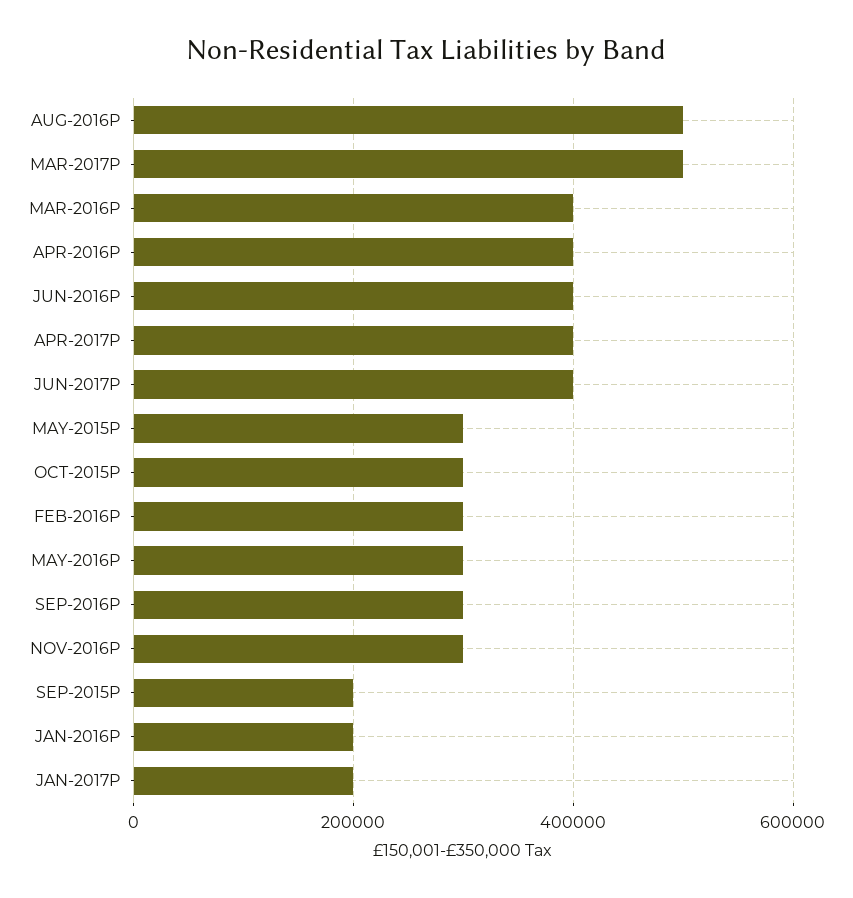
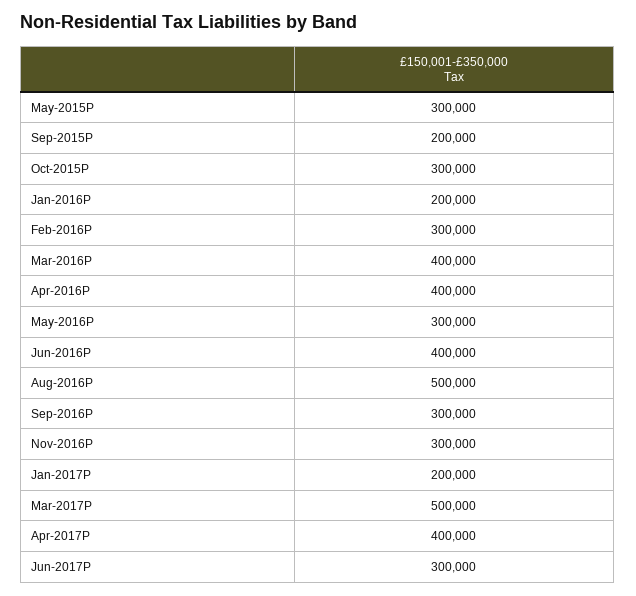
JUN-2017P: 400000 -> 300000

